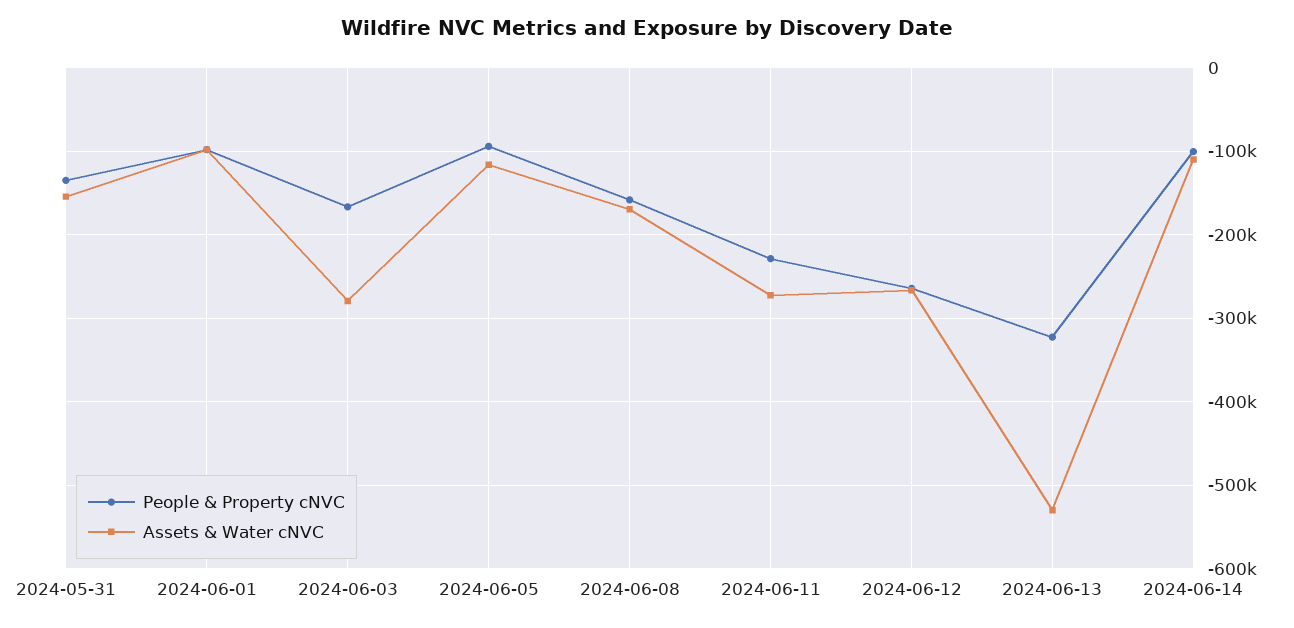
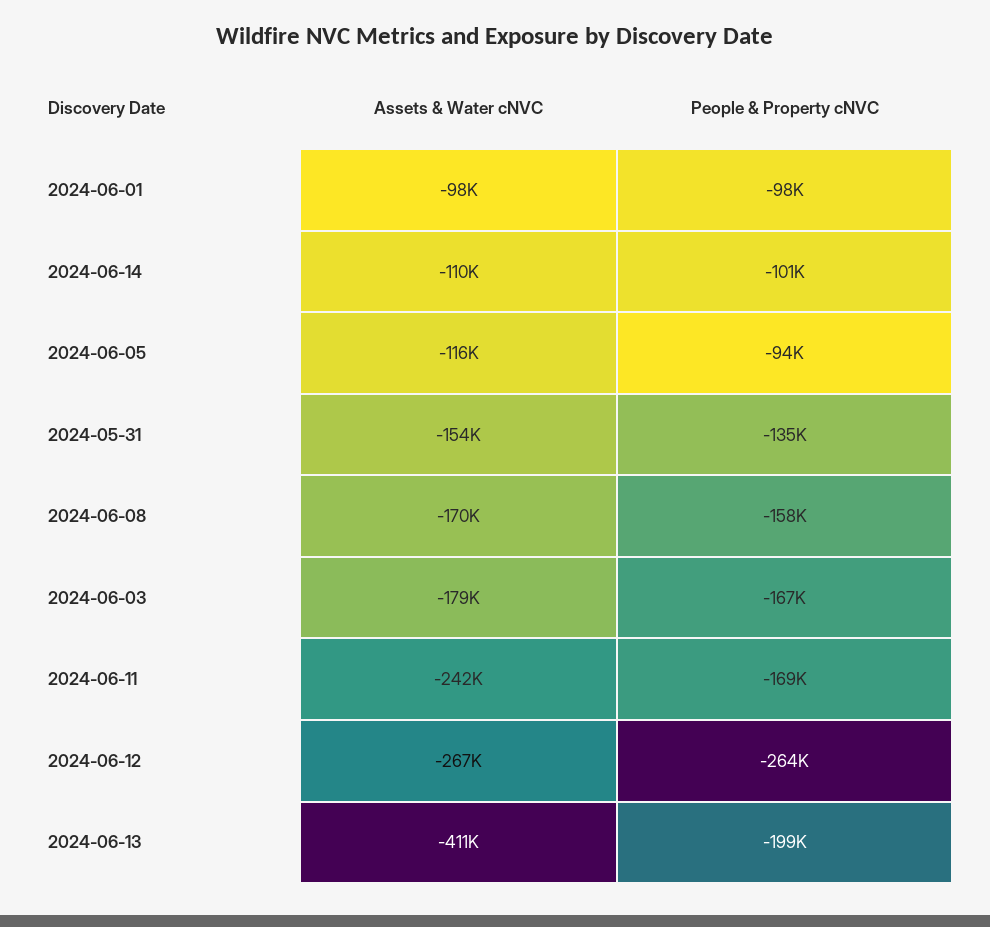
Assets & Water cNVC, 2024-06-03: -280000 -> -179000
People & Property cNVC, 2024-06-11: -230000 -> -169000
Assets & Water cNVC, 2024-06-11: -270000 -> -242000
People & Property cNVC, 2024-06-13: -320000 -> -199000
Assets & Water cNVC, 2024-06-13: -530000 -> -411000

